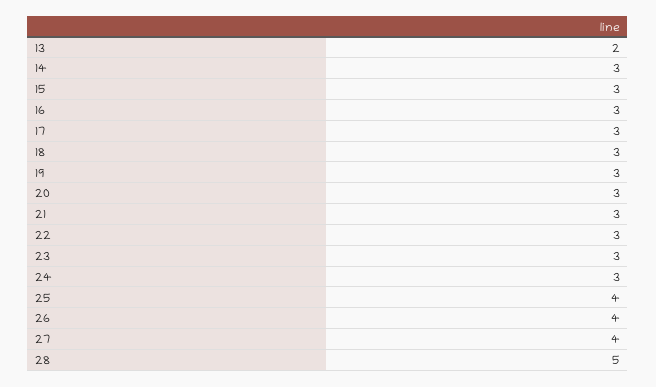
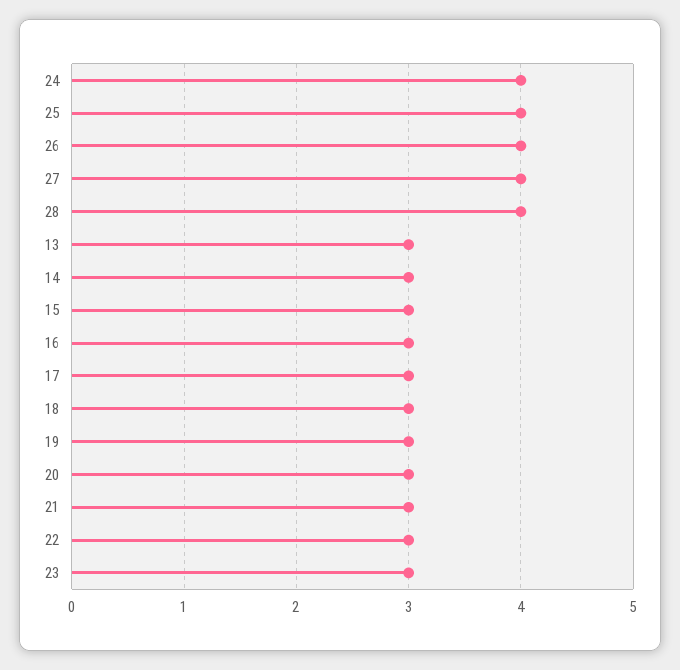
13: 2 -> 3
24: 3 -> 4
28: 5 -> 4

